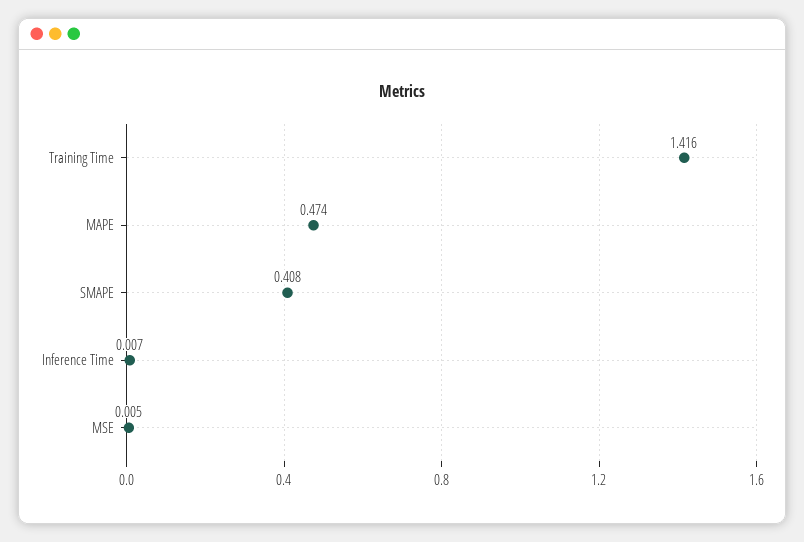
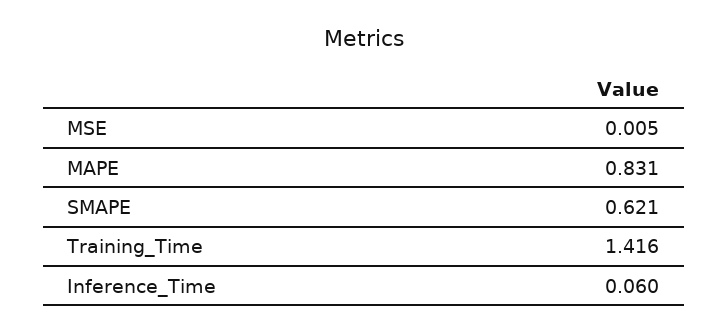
MAPE: 0.474 -> 0.831
SMAPE: 0.408 -> 0.621
Inference Time: 0.007 -> 0.06

